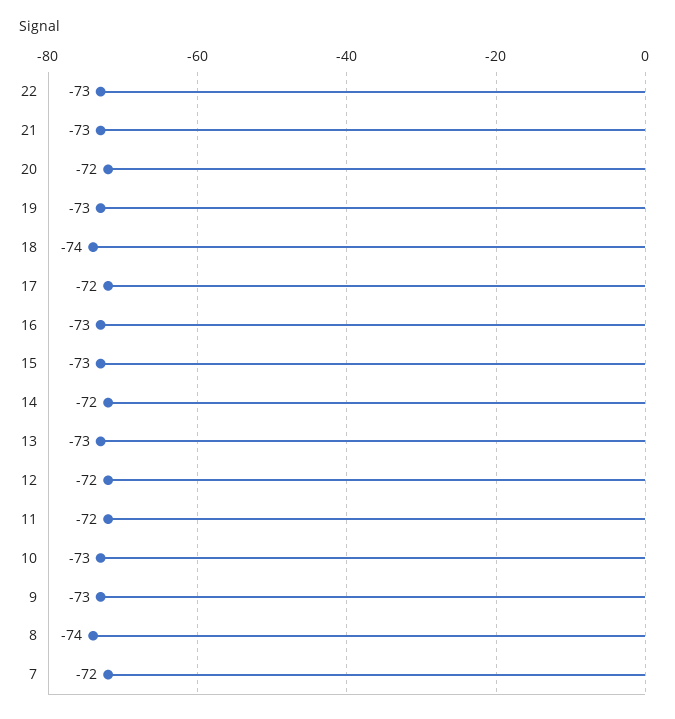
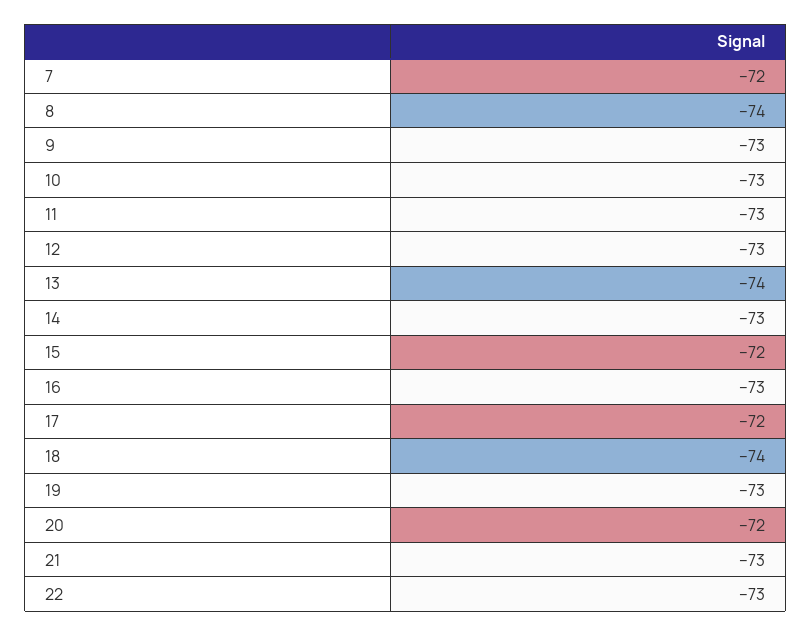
15: -73 -> -72
14: -72 -> -73
13: -73 -> -74
12: -72 -> -73
11: -72 -> -73

